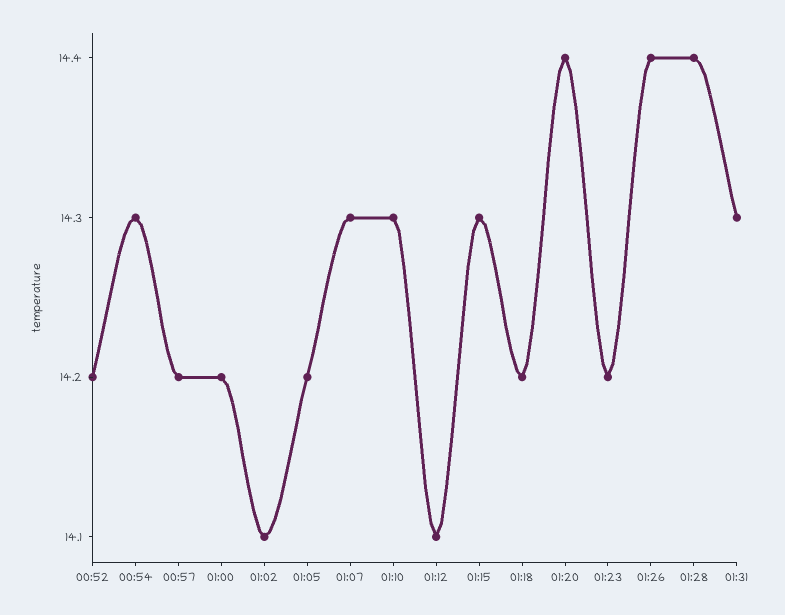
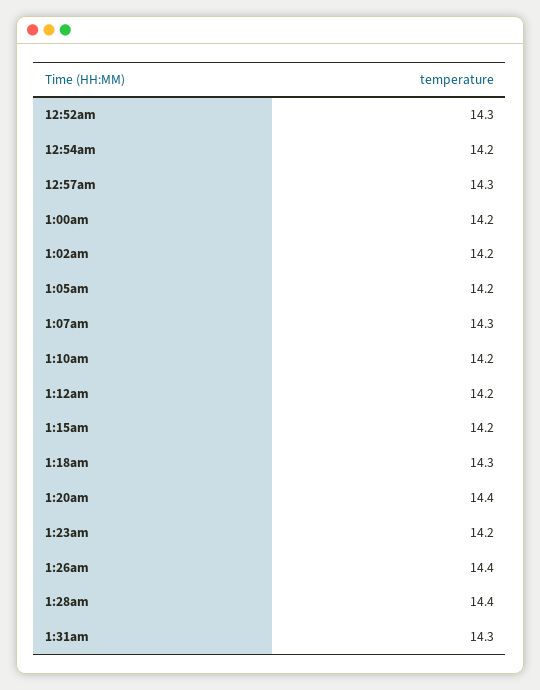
00:52: 14.2 -> 14.3
00:54: 14.3 -> 14.2
00:57: 14.2 -> 14.3
01:02: 14.1 -> 14.2
01:10: 14.3 -> 14.2
01:12: 14.1 -> 14.2
01:15: 14.3 -> 14.2
01:18: 14.2 -> 14.3

